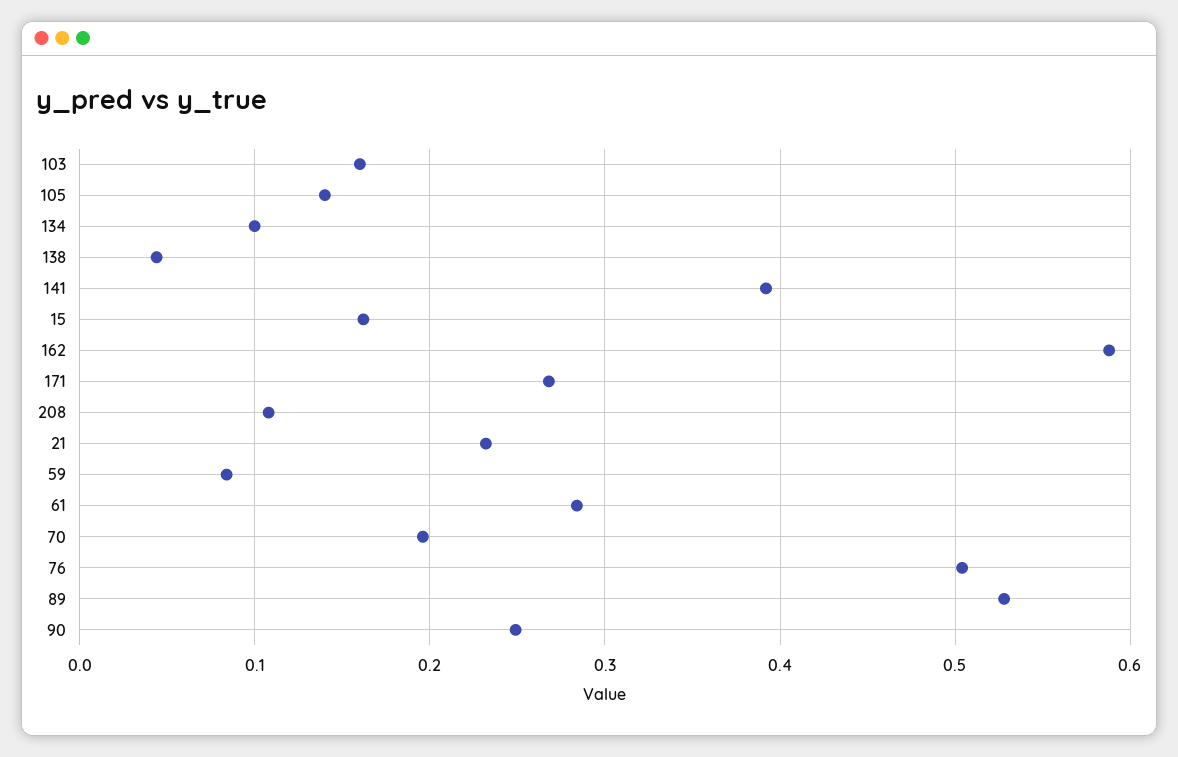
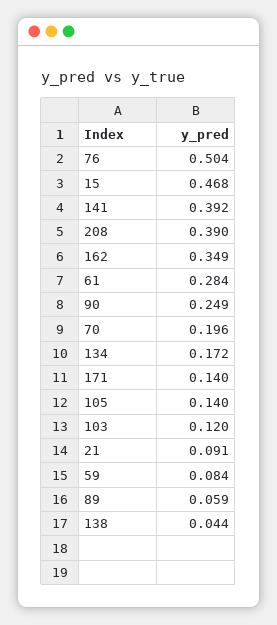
103: 0.16 -> 0.12
134: 0.1 -> 0.172
15: 0.16 -> 0.468
162: 0.59 -> 0.349
171: 0.27 -> 0.14
208: 0.11 -> 0.39
21: 0.23 -> 0.091
89: 0.53 -> 0.059

